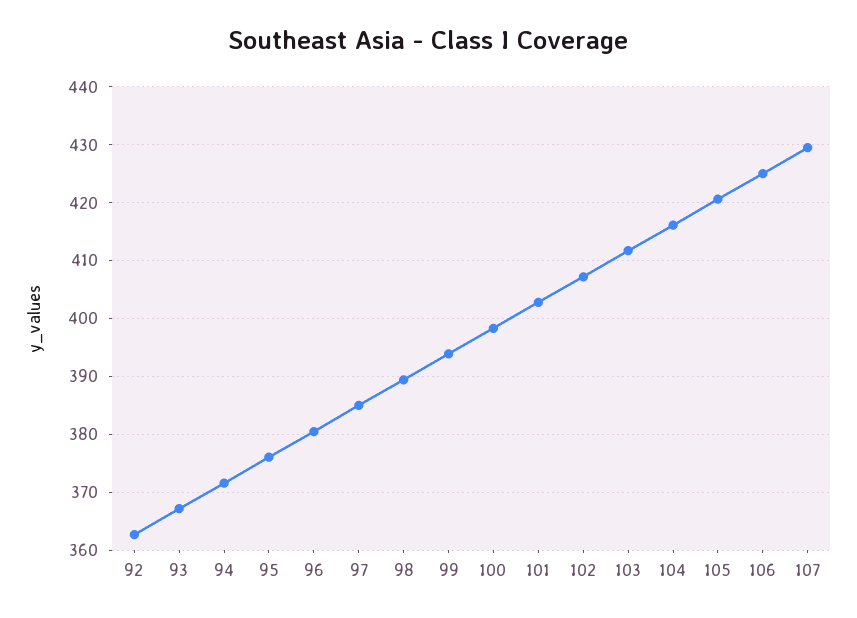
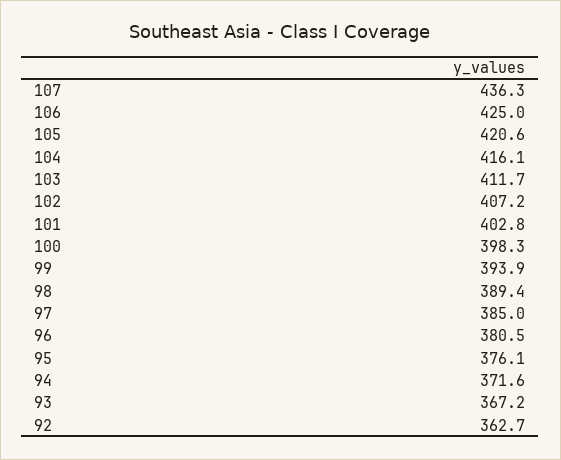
107: 430 -> 436.3

